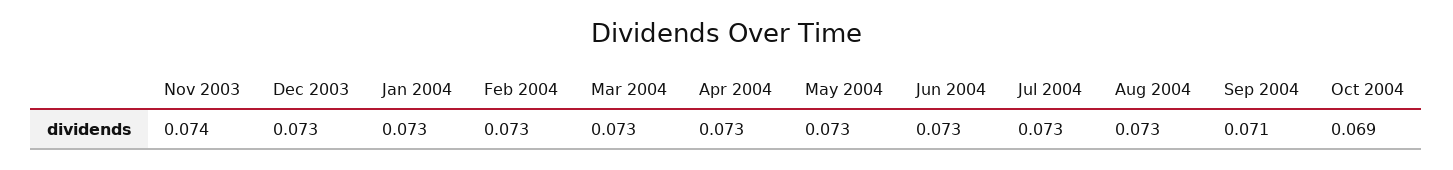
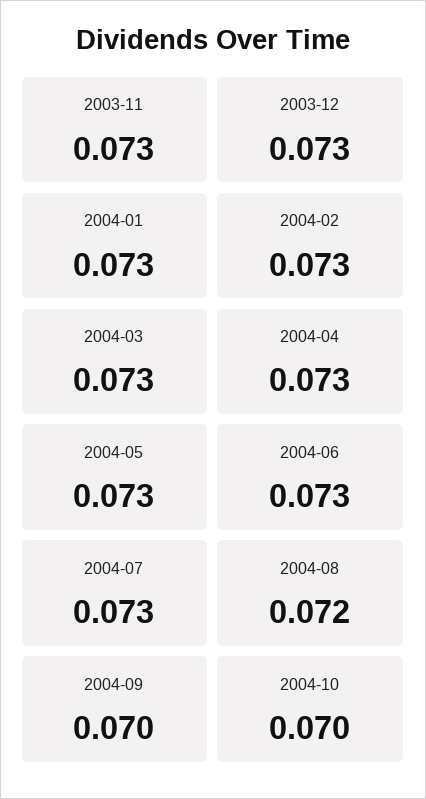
Nov 2003: 0.074 -> 0.073
Aug 2004: 0.073 -> 0.072
Sep 2004: 0.071 -> 0.07
Oct 2004: 0.069 -> 0.07

